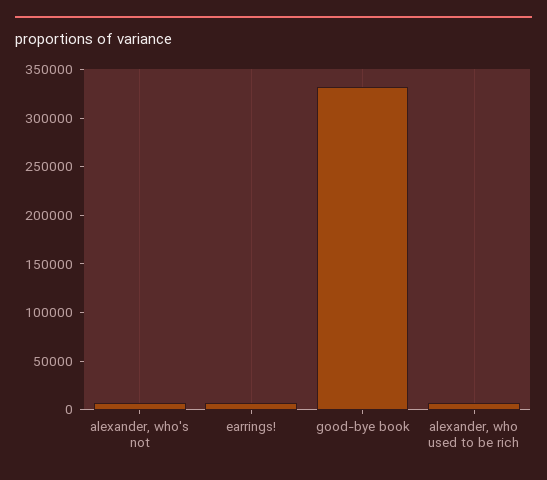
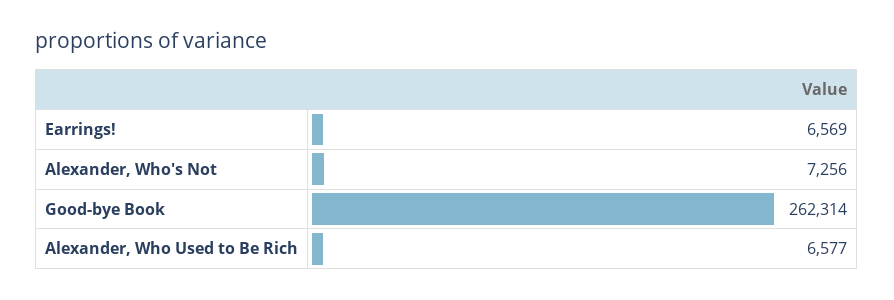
good-bye book: 330000 -> 262314

